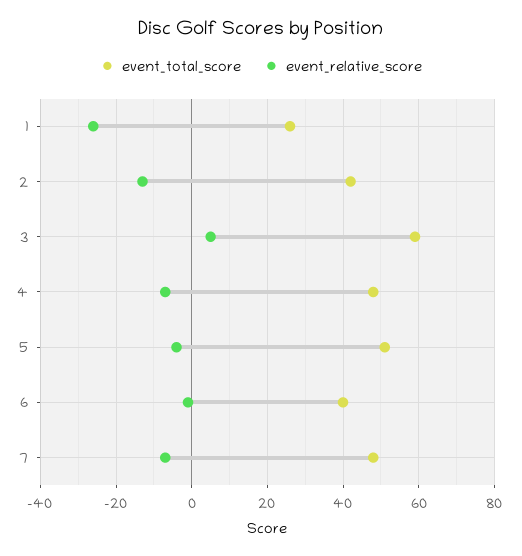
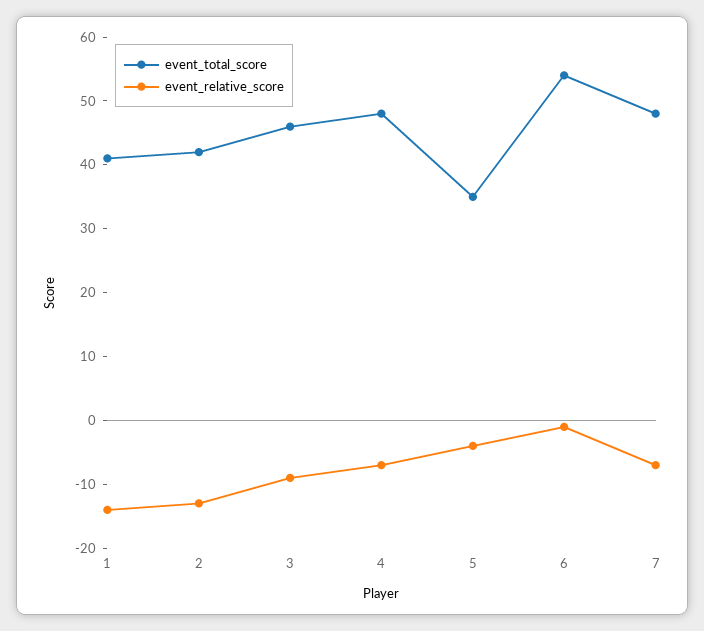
event_total_score, 1: 25 -> 40
event_relative_score, 1: -25 -> -15
event_total_score, 3: 60 -> 45
event_relative_score, 3: 5 -> -10
event_total_score, 5: 50 -> 35
event_total_score, 6: 40 -> 55

